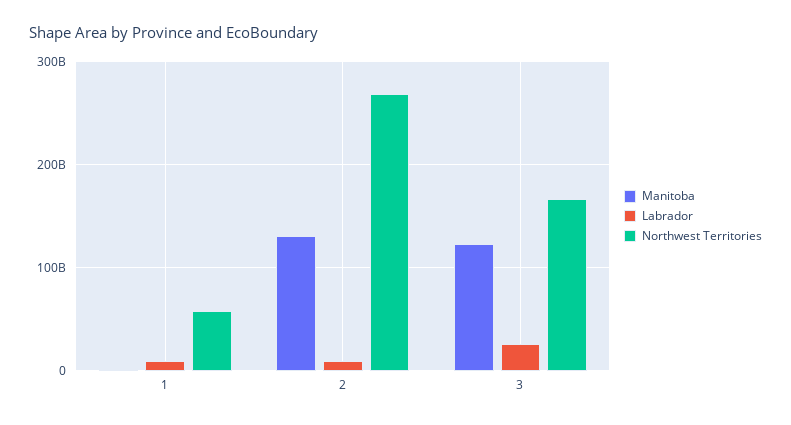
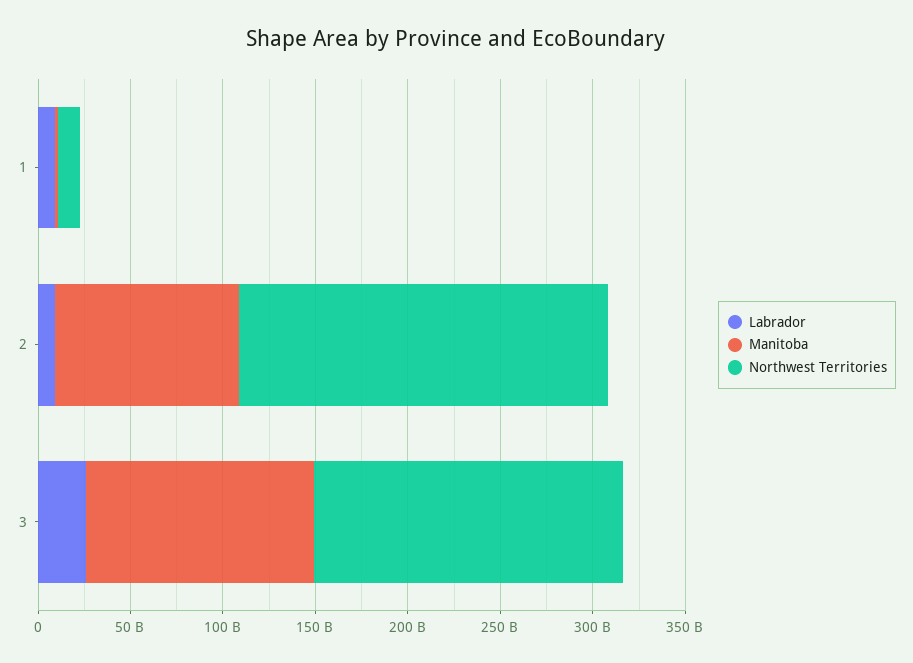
Northwest Territories, 1: 60000000000 -> 10000000000
Manitoba, 2: 130000000000 -> 100000000000
Northwest Territories, 2: 270000000000 -> 200000000000

